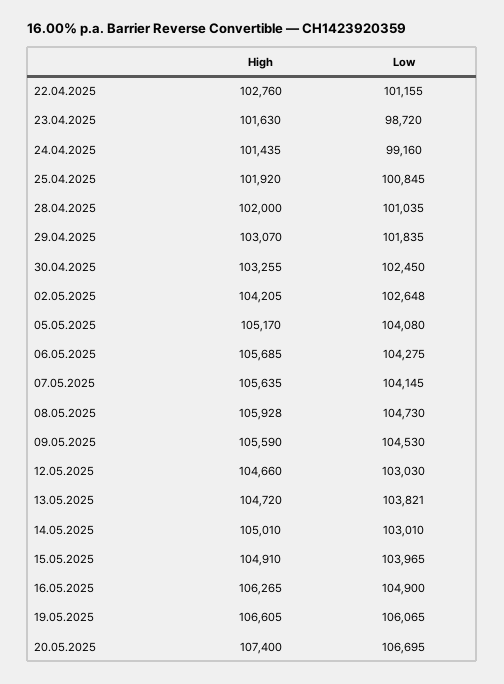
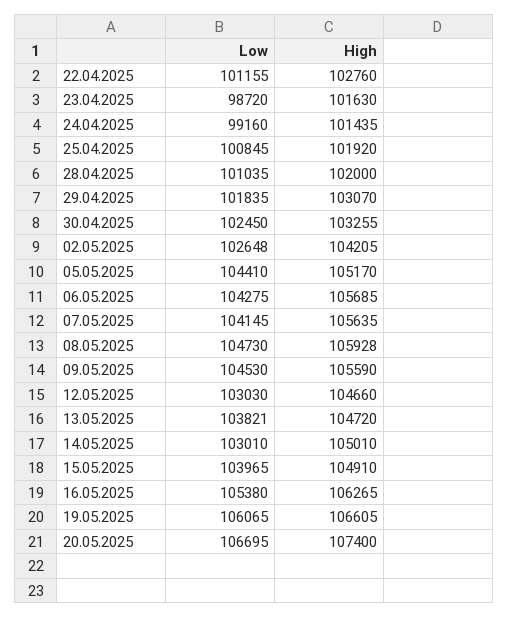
Low, 05.05.2025: 104080 -> 104410
Low, 16.05.2025: 104900 -> 105380

